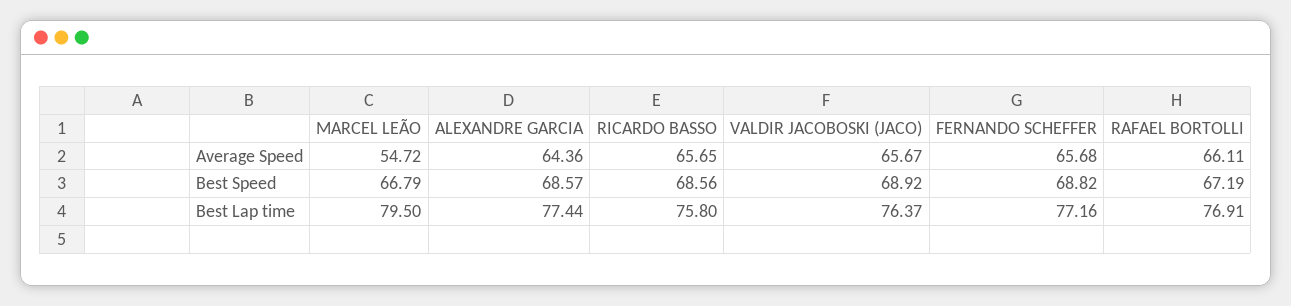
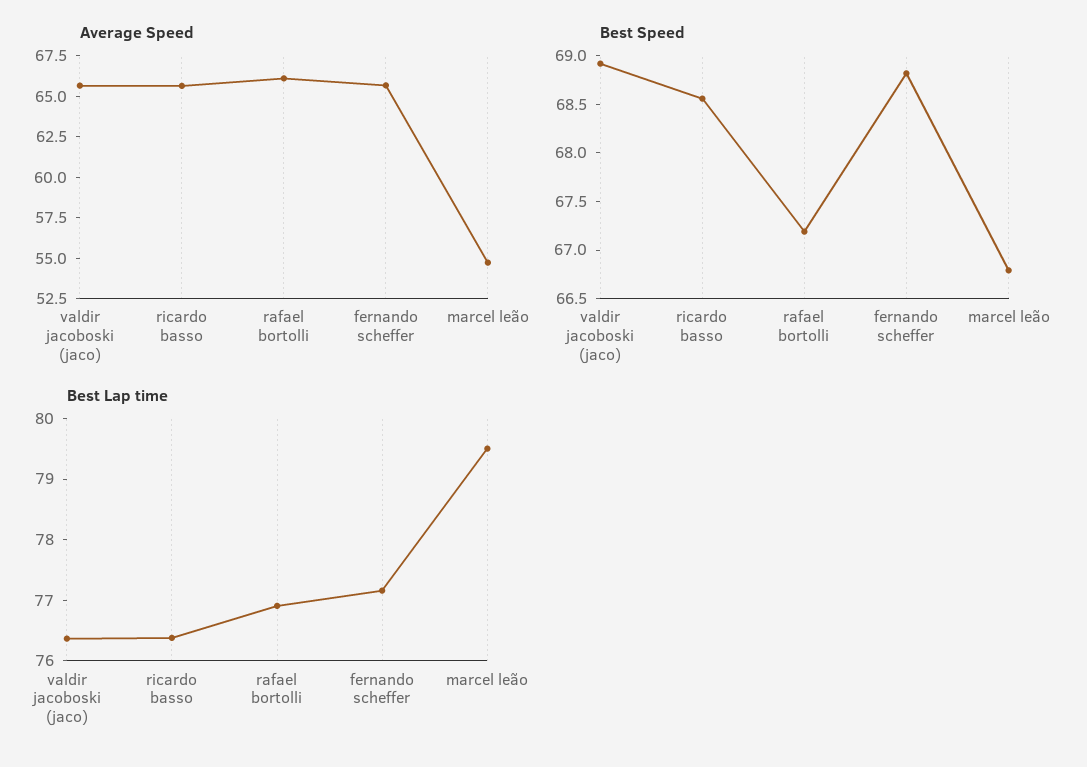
Average Speed, ALEXANDRE GARCIA: 64.36 -> none
Best Speed, ALEXANDRE GARCIA: 68.57 -> none
Best Lap time, ALEXANDRE GARCIA: 77.44 -> none
Best Lap time, RICARDO BASSO: 75.8 -> 76.4

